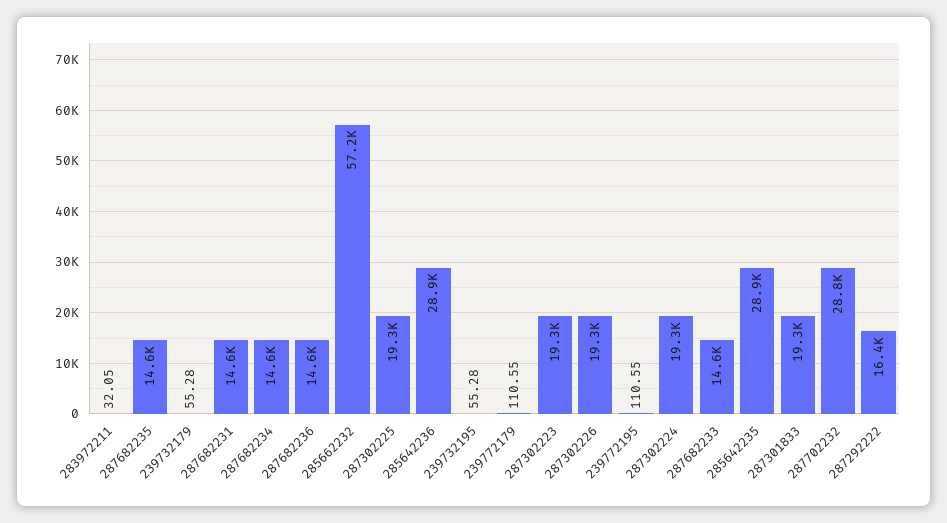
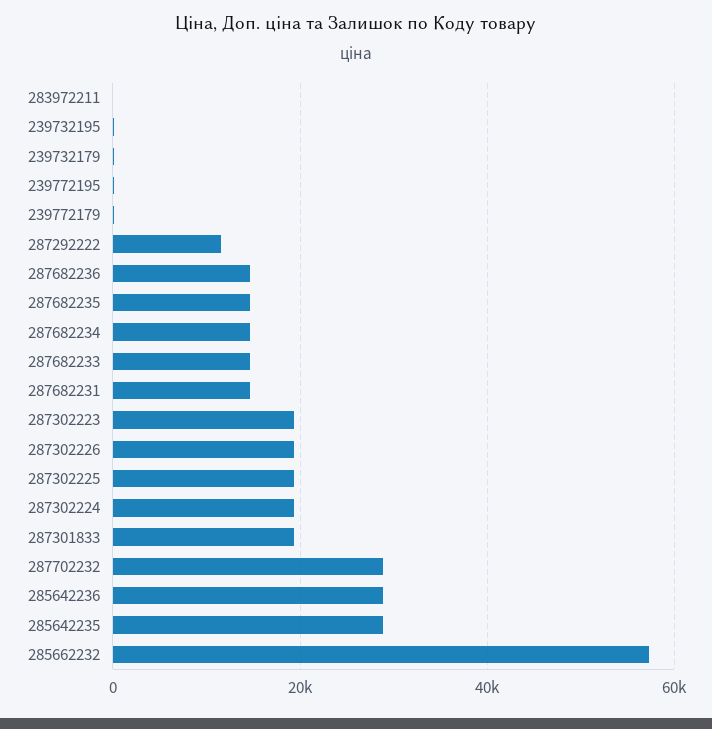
287292222: 16400 -> 12000

